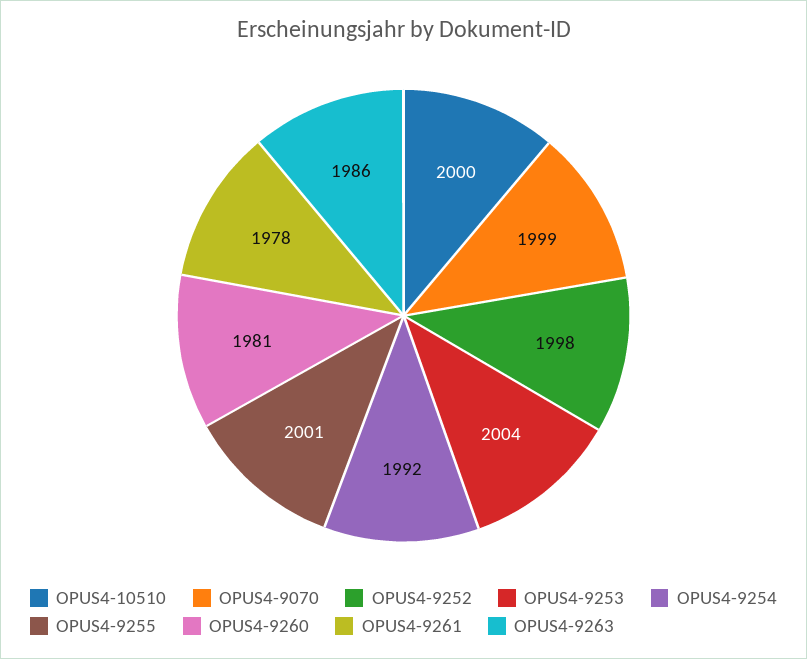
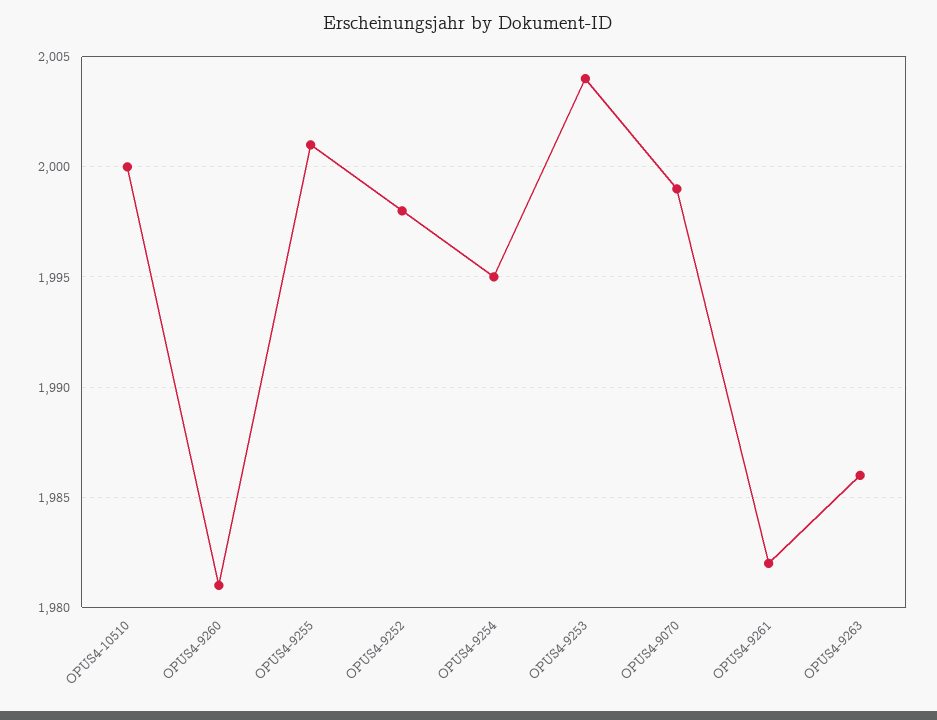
OPUS4-9254: 1992 -> 1995
OPUS4-9261: 1978 -> 1982

